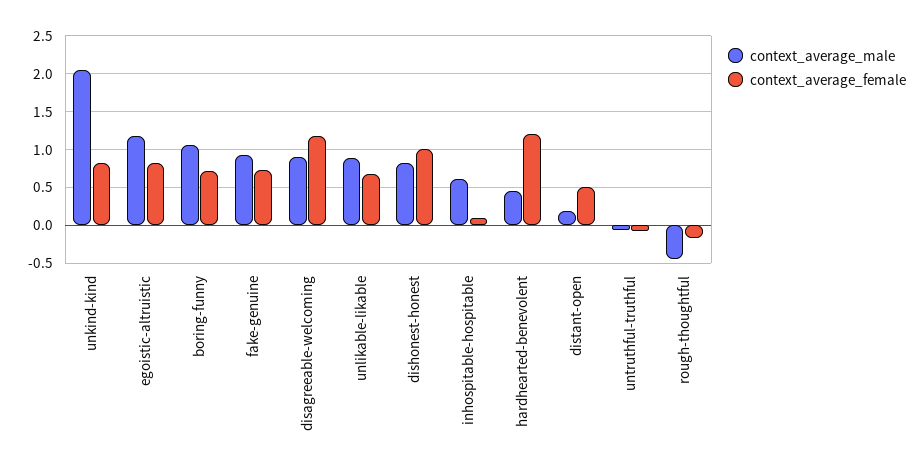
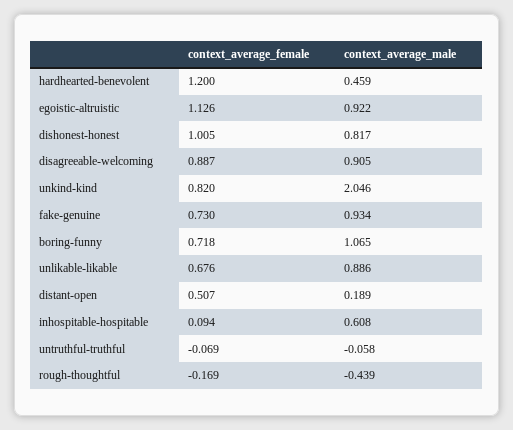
context_average_male, egoistic-altruistic: 1.2 -> 0.922
context_average_female, egoistic-altruistic: 0.8 -> 1.126
context_average_female, disagreeable-welcoming: 1.2 -> 0.887

